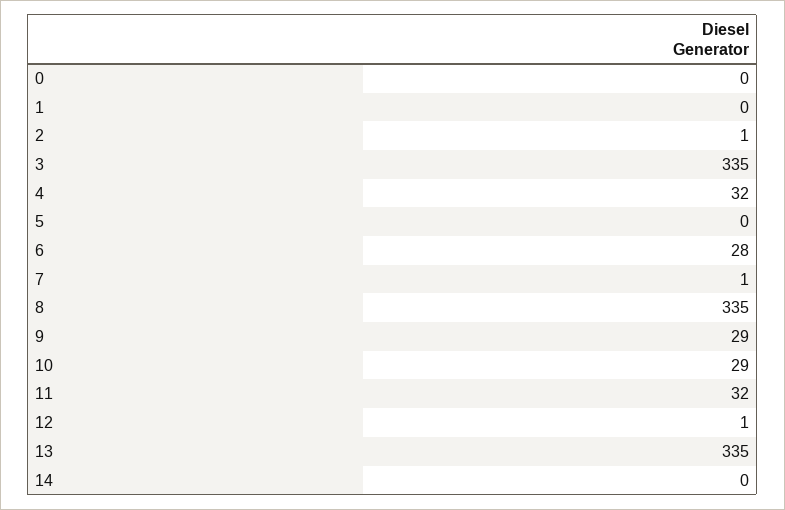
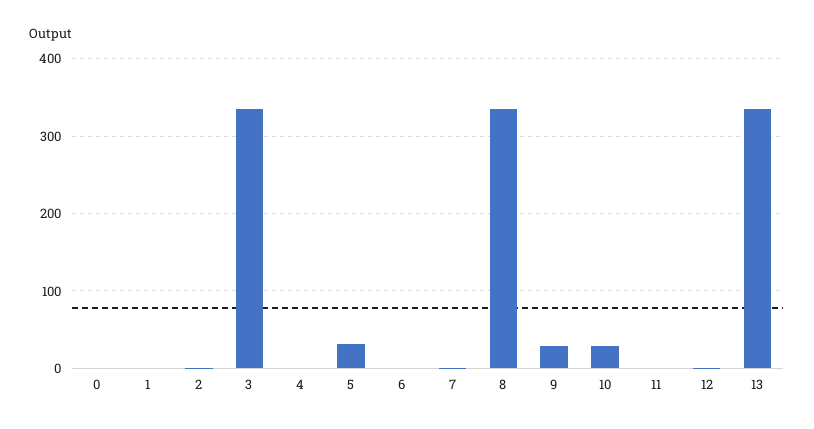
4: 32 -> 0
5: 0 -> 30
6: 28 -> 0
11: 32 -> 0
14: 0 -> none

